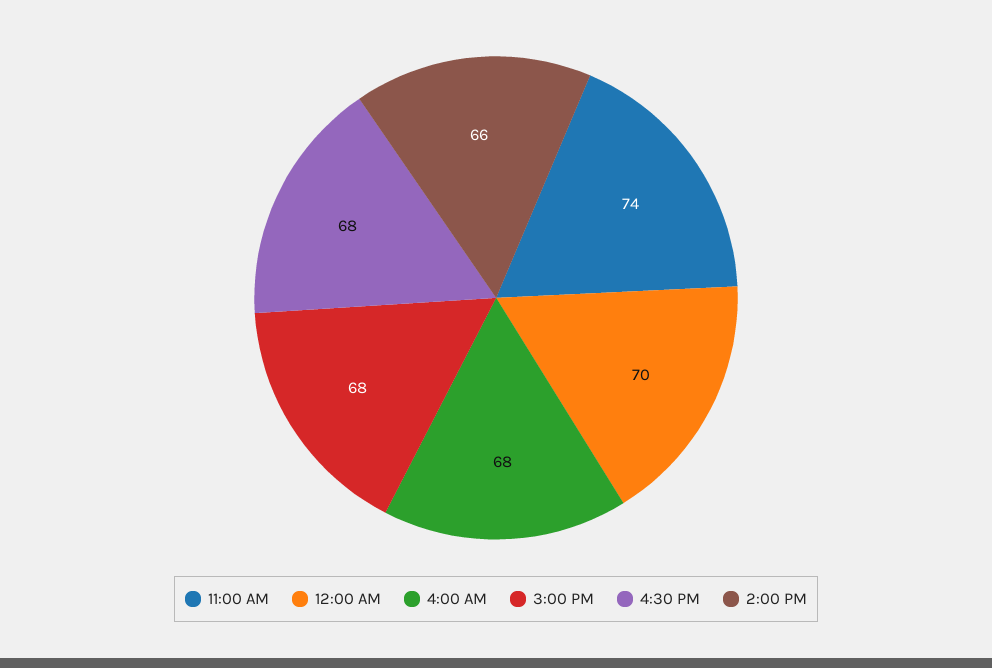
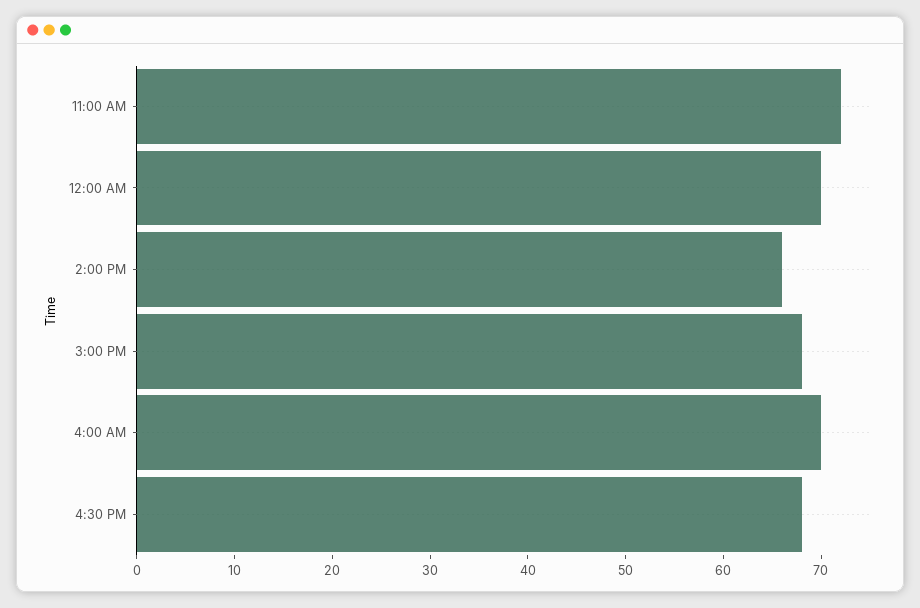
11:00 AM: 74 -> 72
4:00 AM: 68 -> 70

